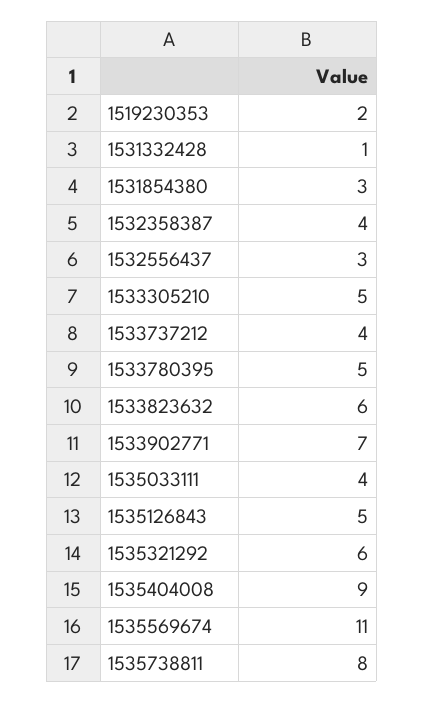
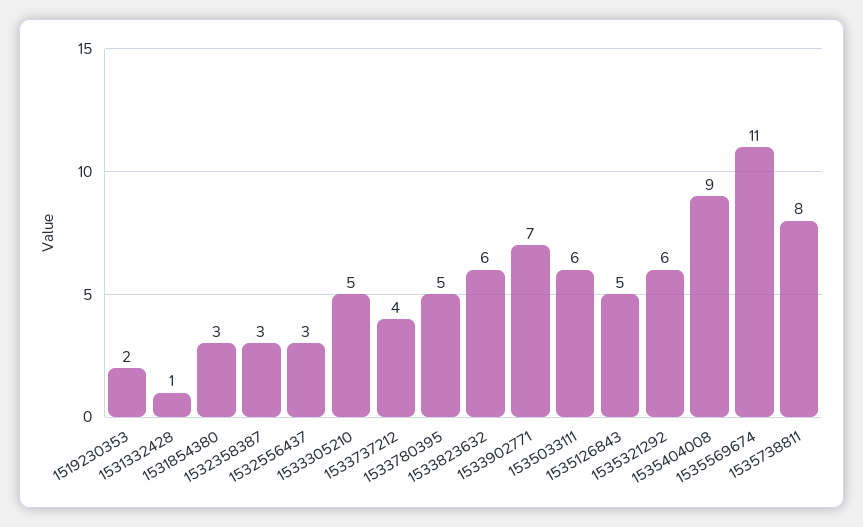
1532358387: 4 -> 3
1535033111: 4 -> 6

